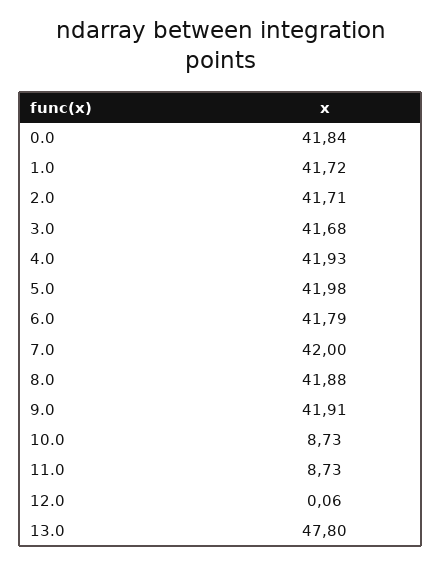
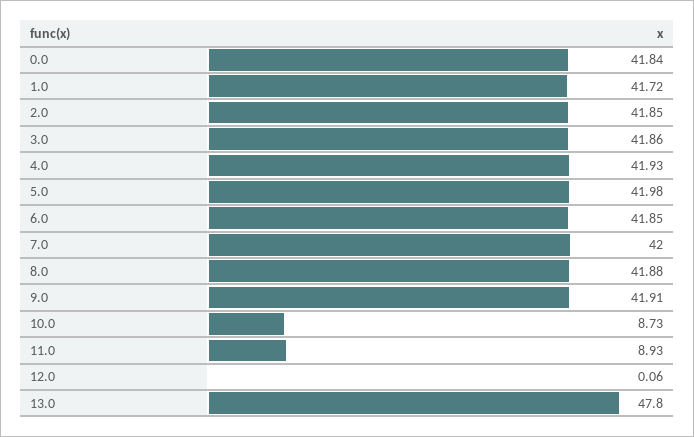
2.0: 41.71 -> 41.85
3.0: 41.68 -> 41.86
6.0: 41.79 -> 41.85
11.0: 8.73 -> 8.93

